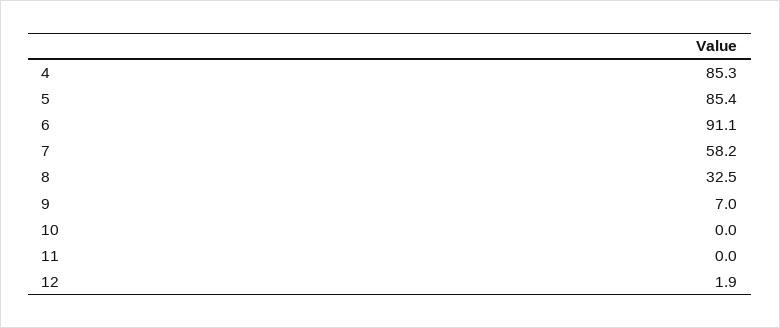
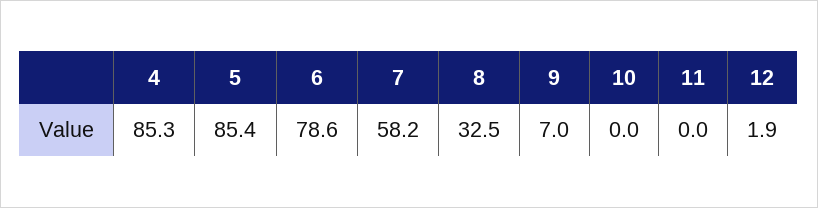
6: 91.1 -> 78.6

